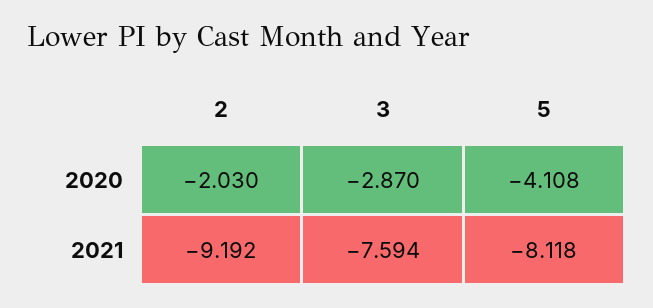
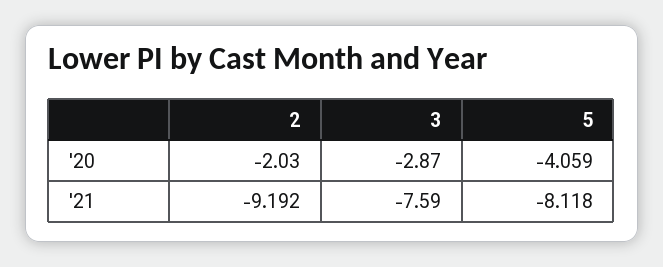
5, 2020: -4.108 -> -4.059
3, 2021: -7.594 -> -7.59

